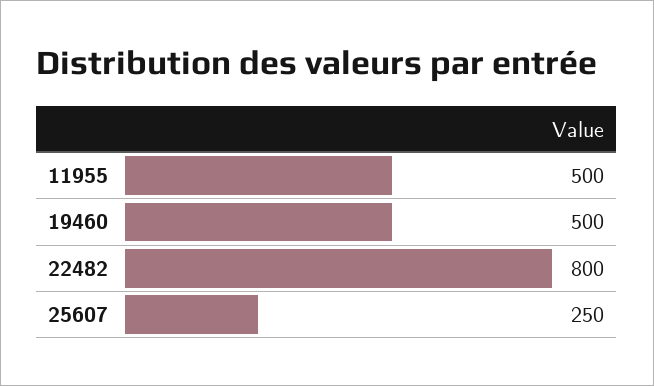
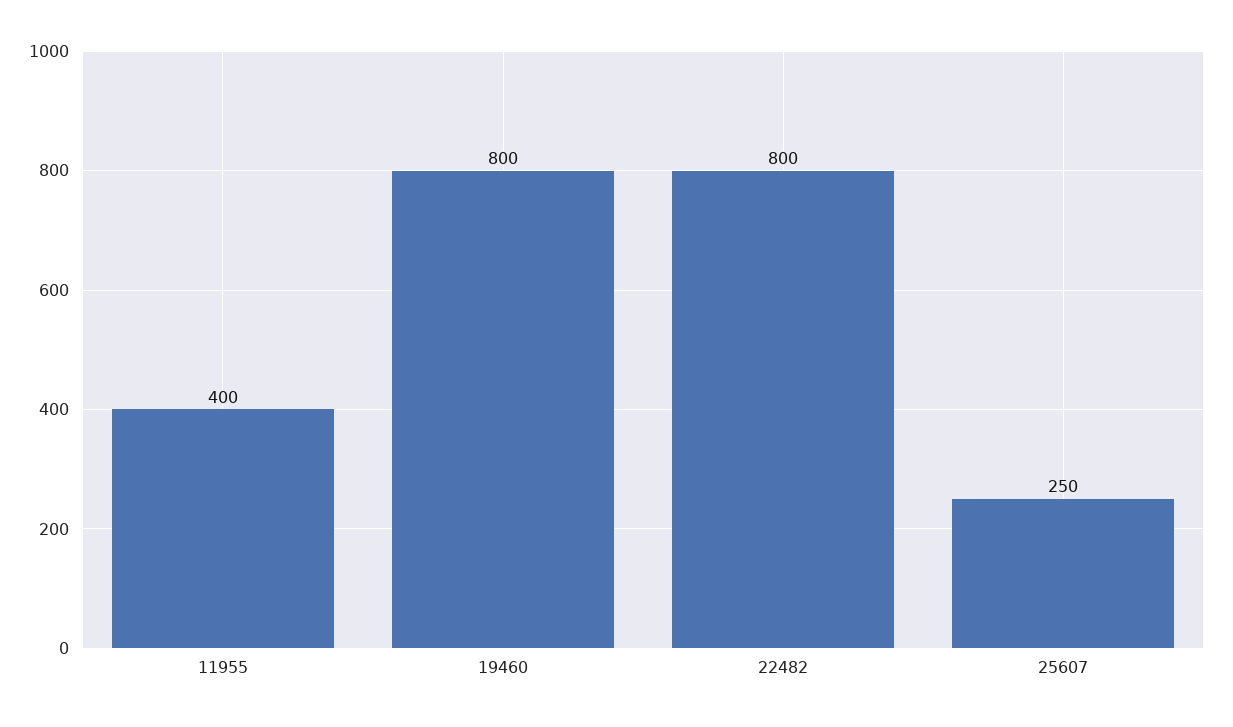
11955: 500 -> 400
19460: 500 -> 800

